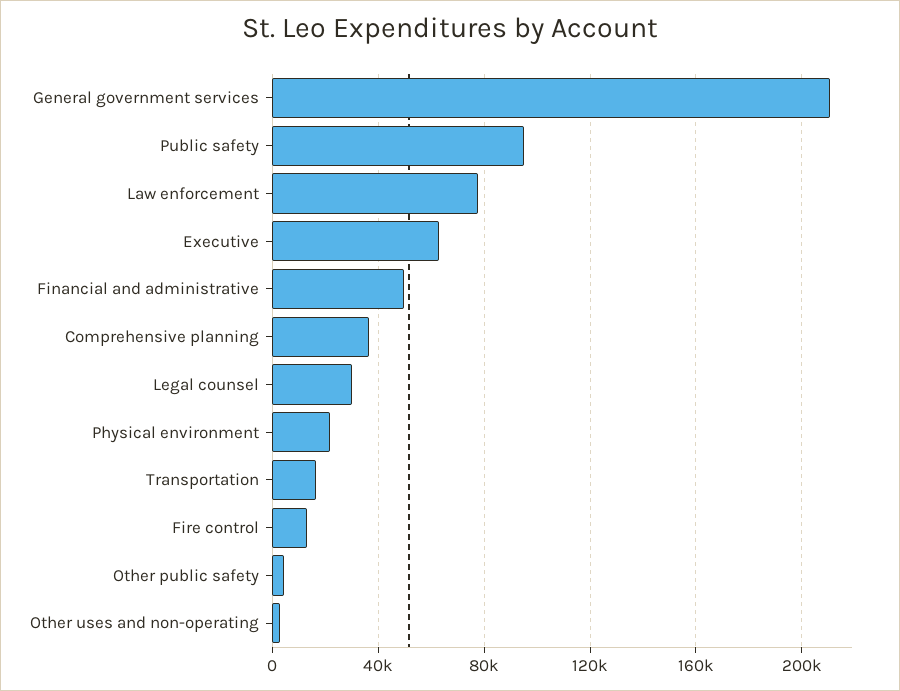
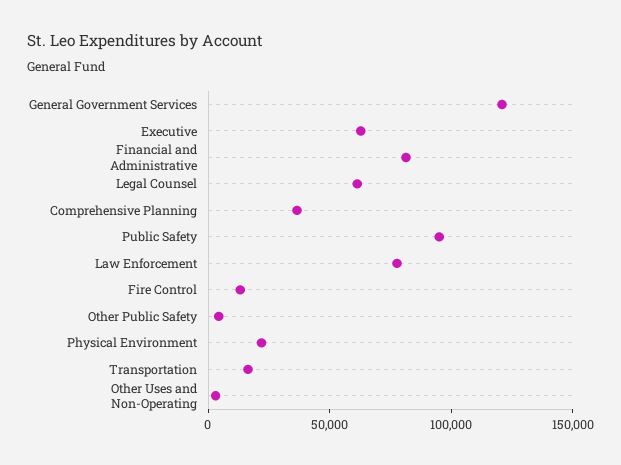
General government services: 210000 -> 120000
Financial and administrative: 50000 -> 80000
Legal counsel: 30000 -> 60000

